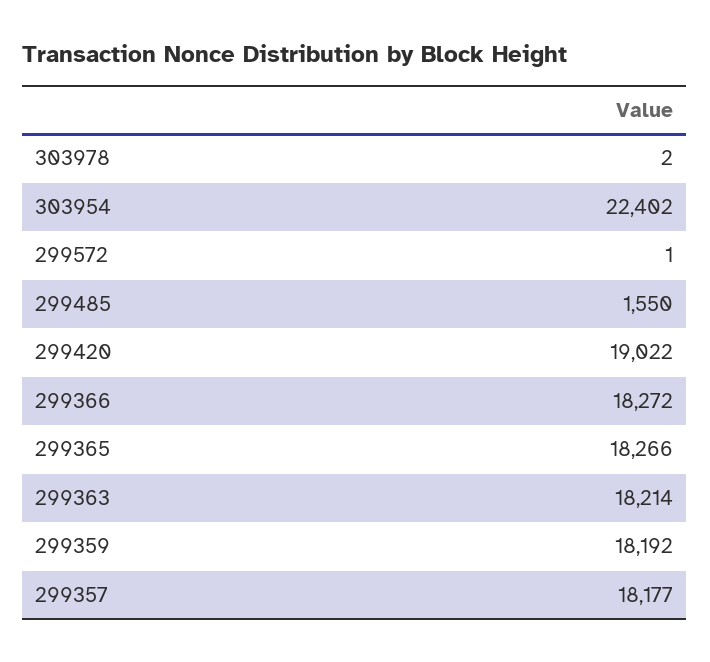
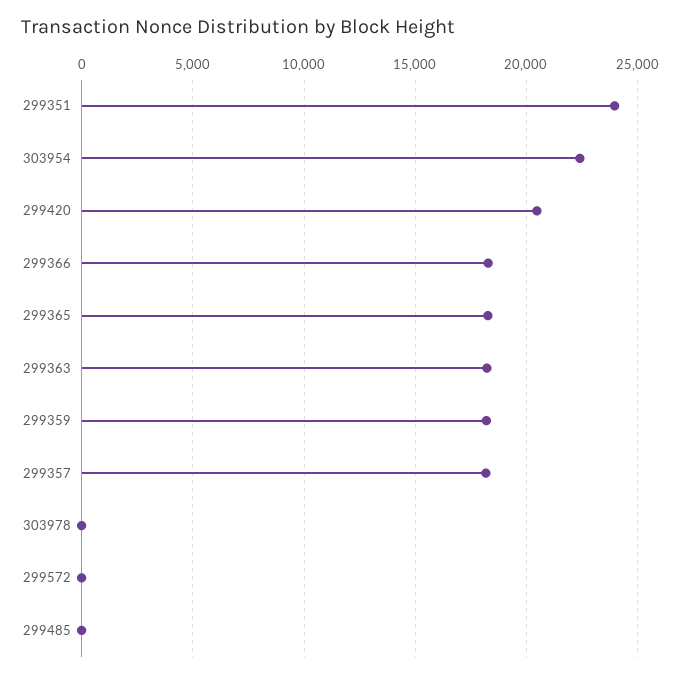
299485: 1550 -> 0
299420: 19022 -> 20500
299351: none -> 24000

